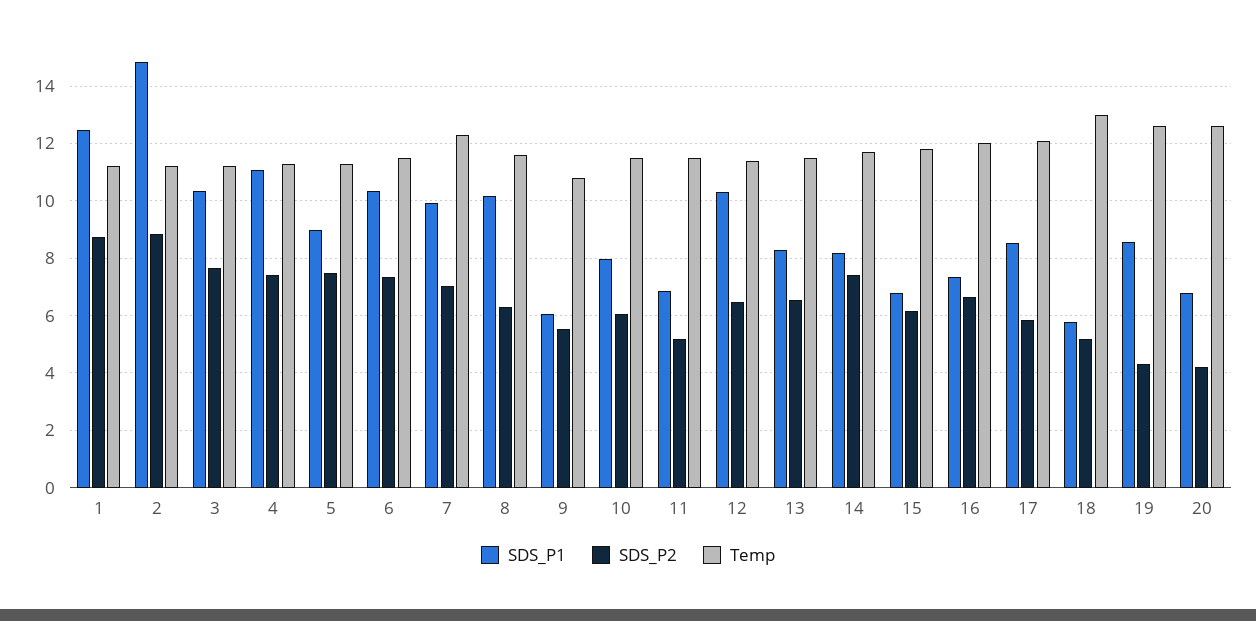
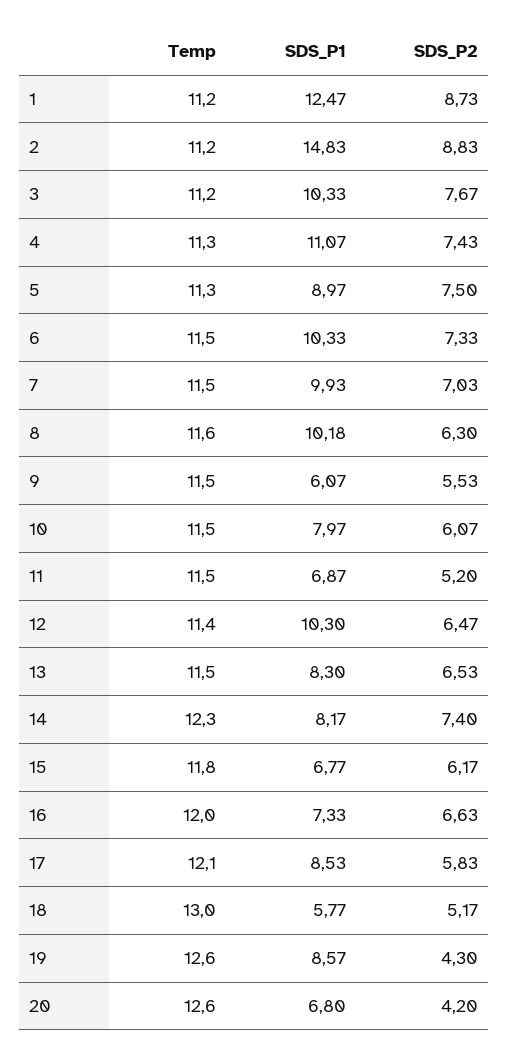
Temp, 7: 12.25 -> 11.5
Temp, 9: 10.75 -> 11.5
Temp, 14: 11.75 -> 12.3

